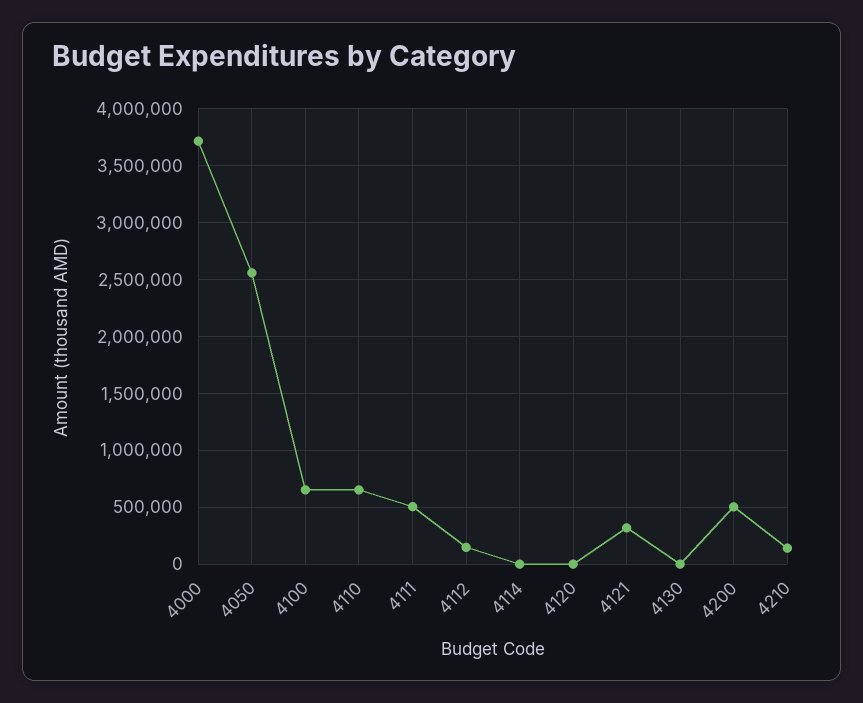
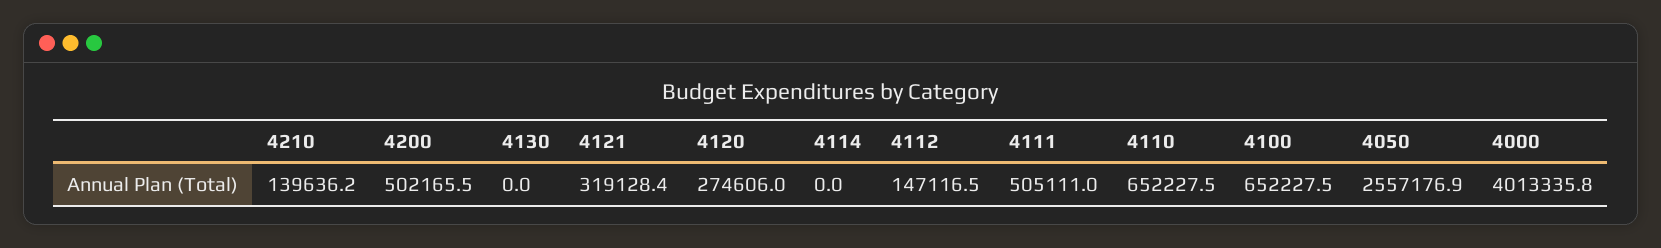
4000: 3700000 -> 4013335.8
4120: 0 -> 274606

